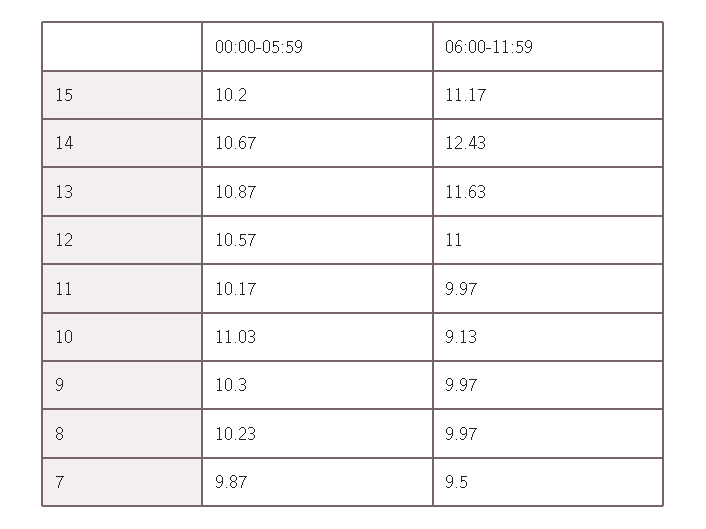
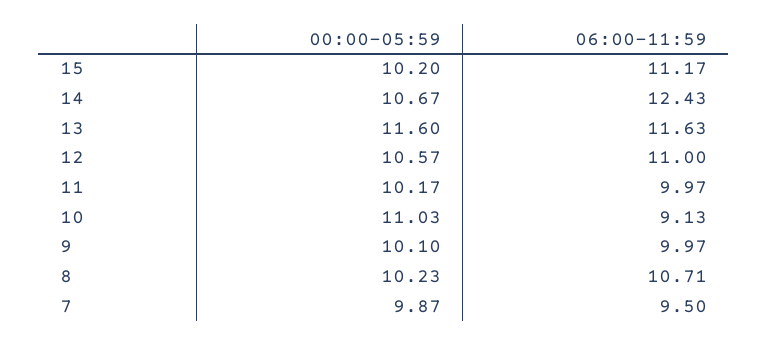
00:00-05:59, 13: 10.87 -> 11.6
00:00-05:59, 9: 10.3 -> 10.1
06:00-11:59, 8: 9.97 -> 10.71

